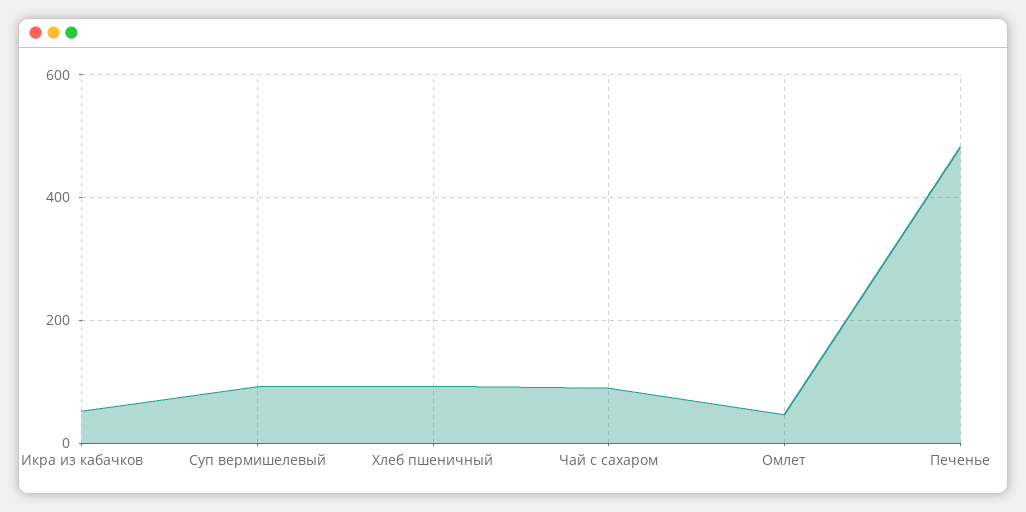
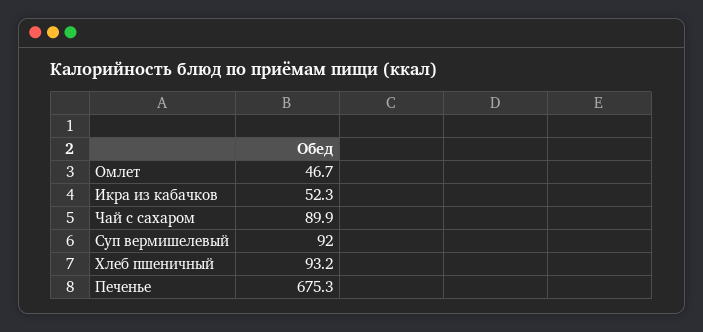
Печенье: 480 -> 675.3

